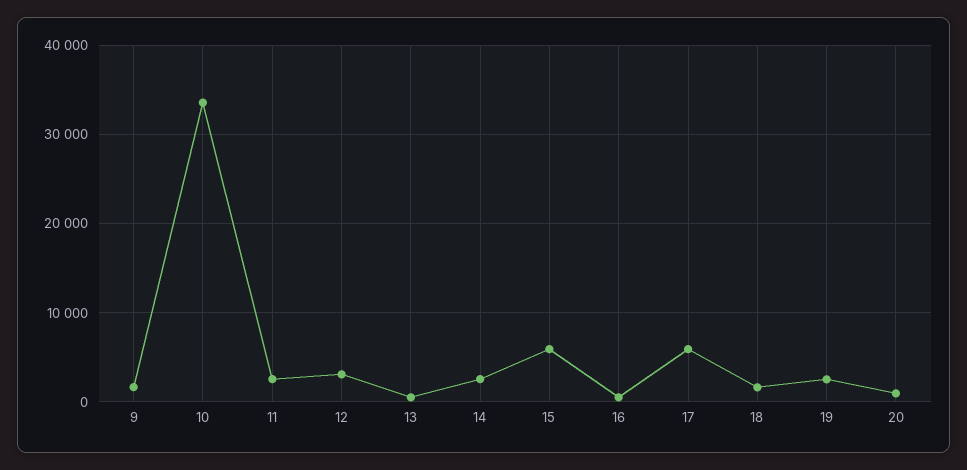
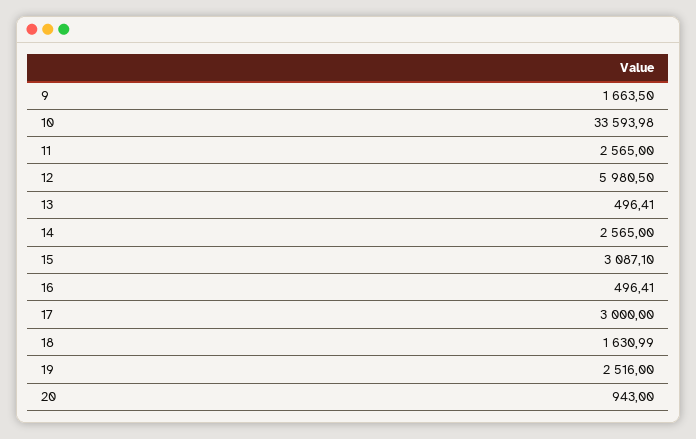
12: 3000 -> 5980.5
15: 6000 -> 3087.1
17: 6000 -> 3000

